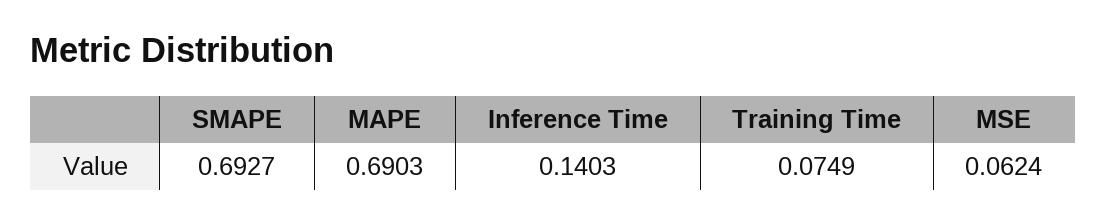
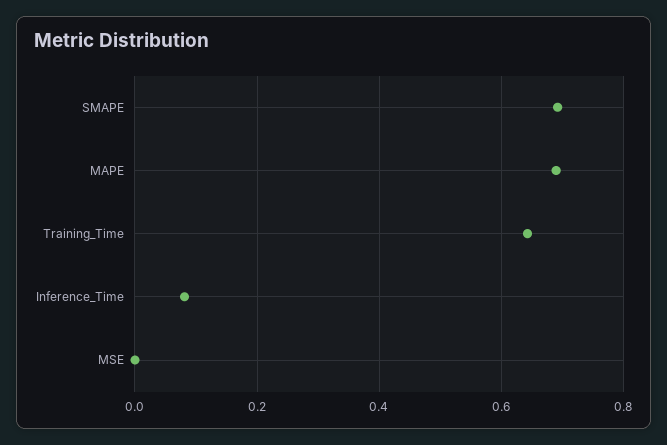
Inference Time: 0.1403 -> 0.08
Training Time: 0.0749 -> 0.64
MSE: 0.0624 -> 0

